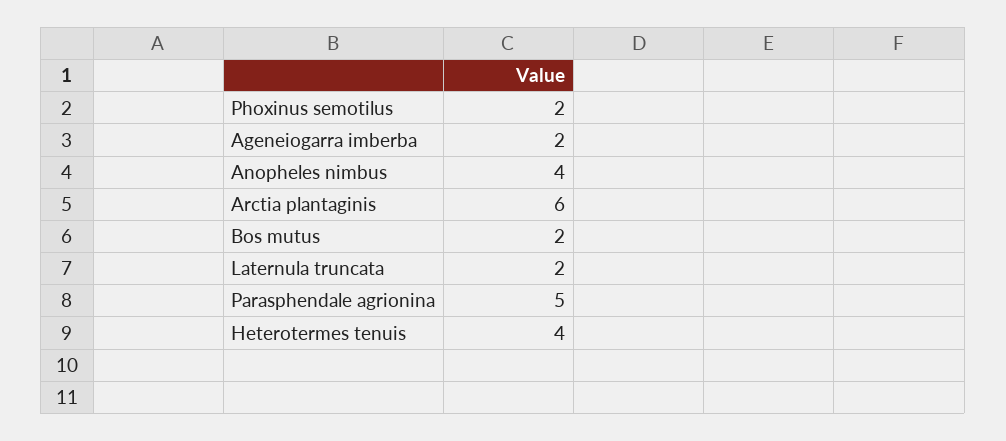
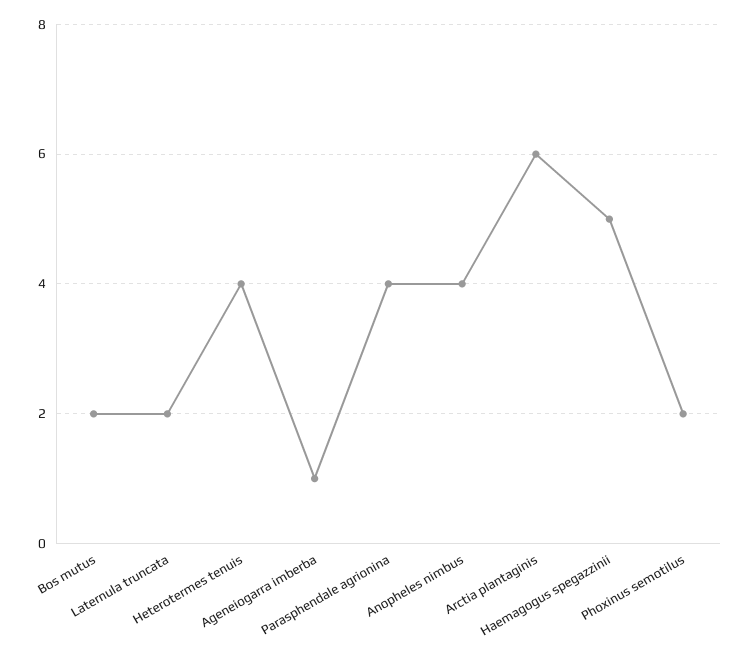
Ageneiogarra imberba: 2 -> 1
Parasphendale agrionina: 5 -> 4
Haemagogus spegazzinii: none -> 5

